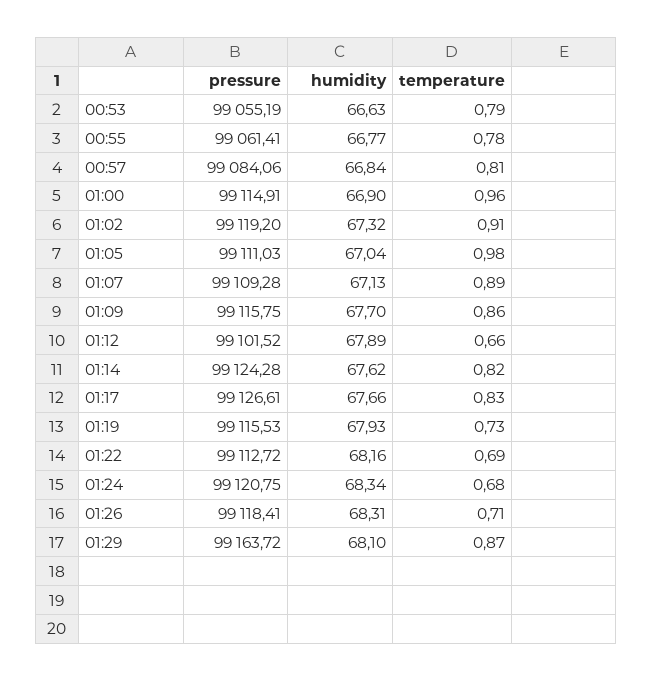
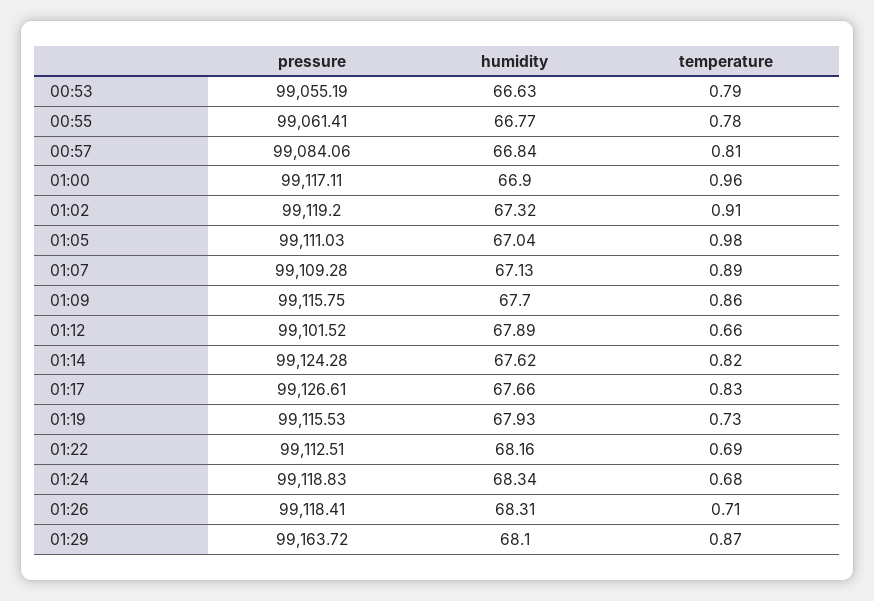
pressure, 01:00: 99114.91 -> 99117.11
pressure, 01:22: 99112.72 -> 99112.51
pressure, 01:24: 99120.75 -> 99118.83

